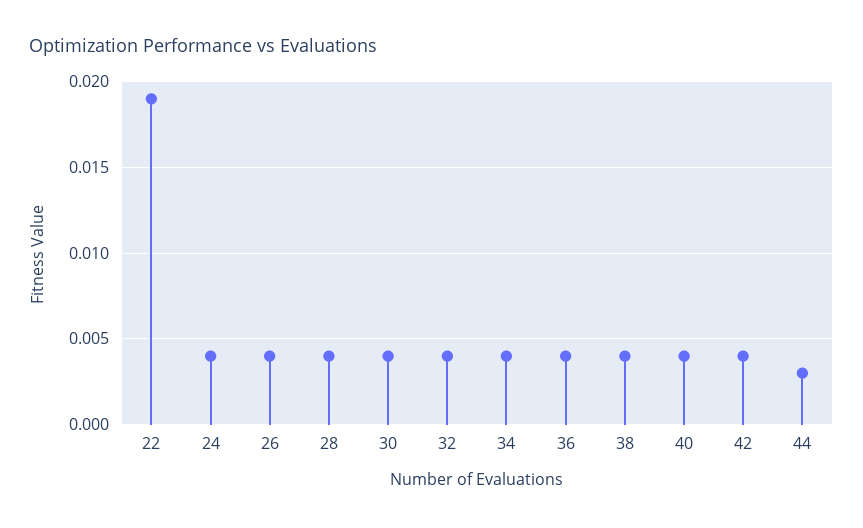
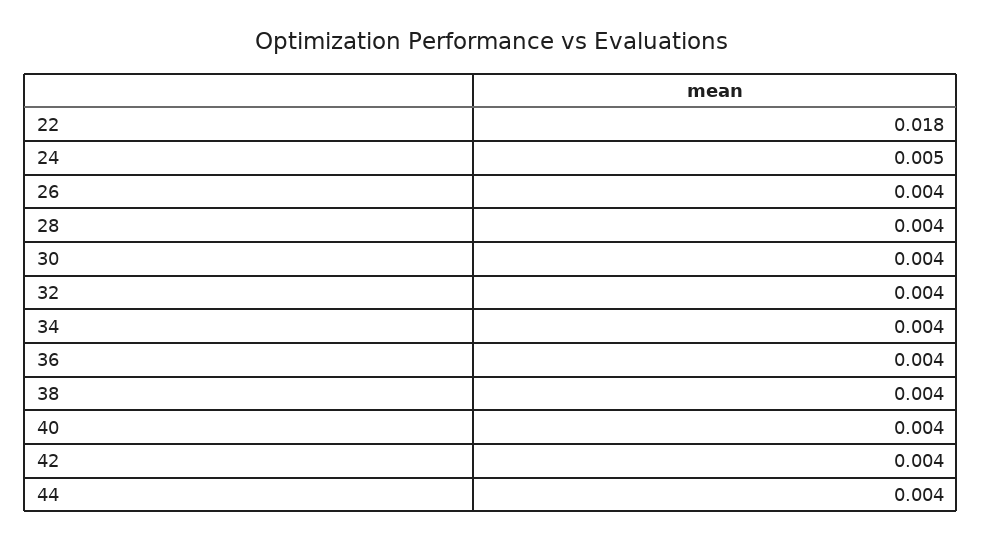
22: 0.019 -> 0.018
24: 0.004 -> 0.005
44: 0.003 -> 0.004

